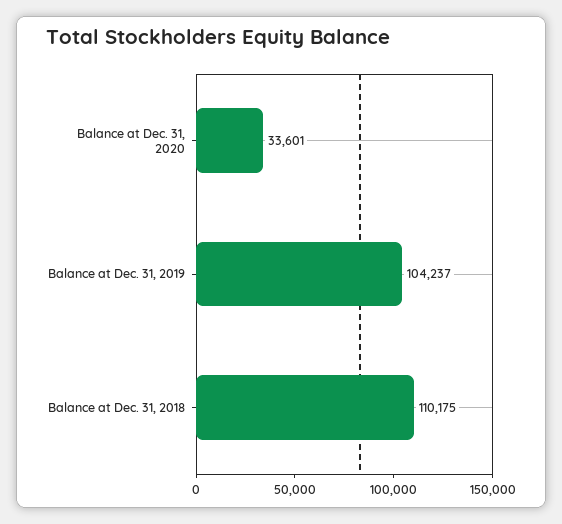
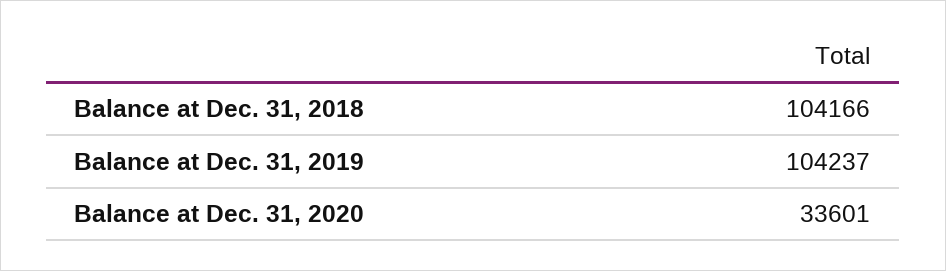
Balance at Dec. 31, 2018: 110175 -> 104166

